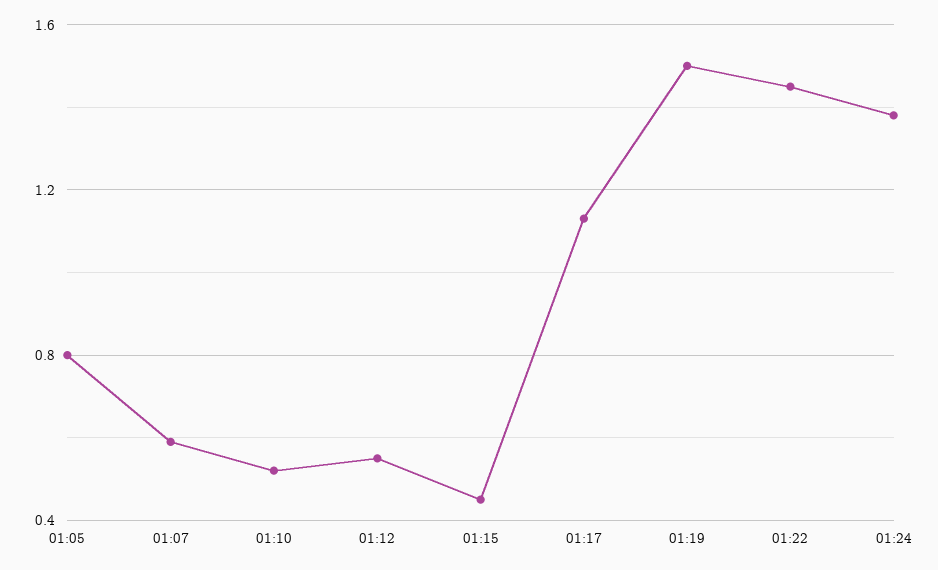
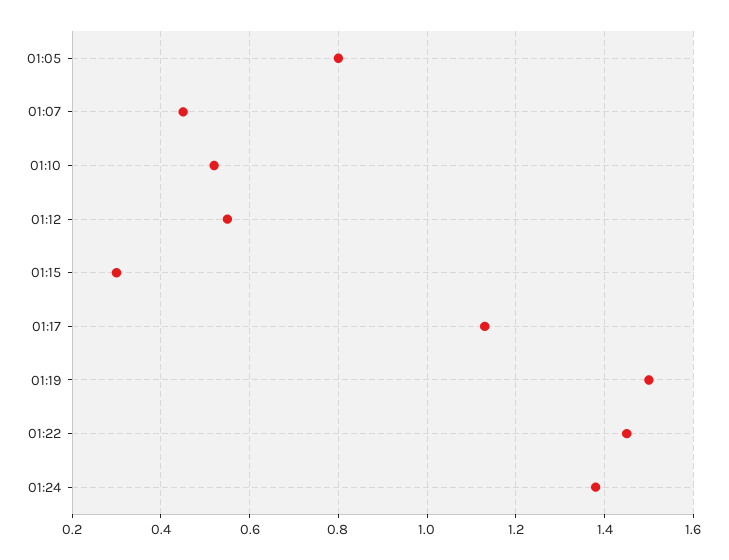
01:07: 0.6 -> 0.45
01:15: 0.45 -> 0.3

